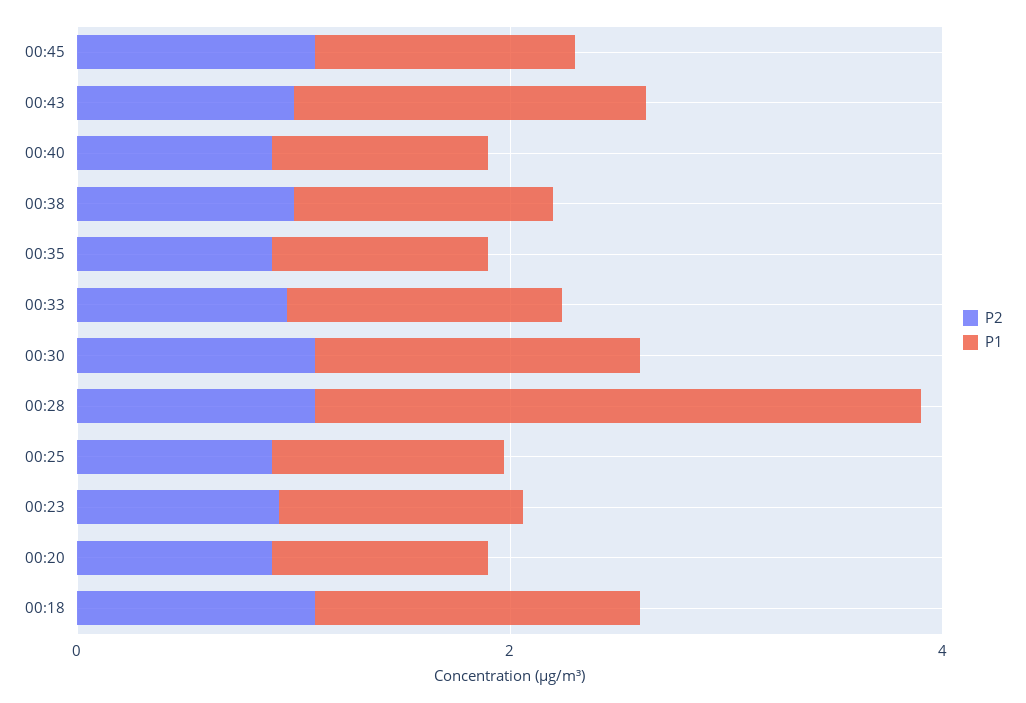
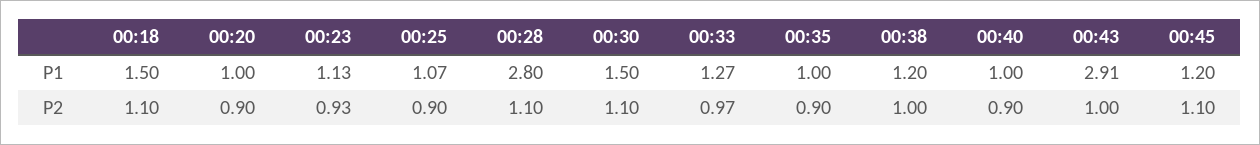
P1, 00:43: 1.5 -> 2.91

